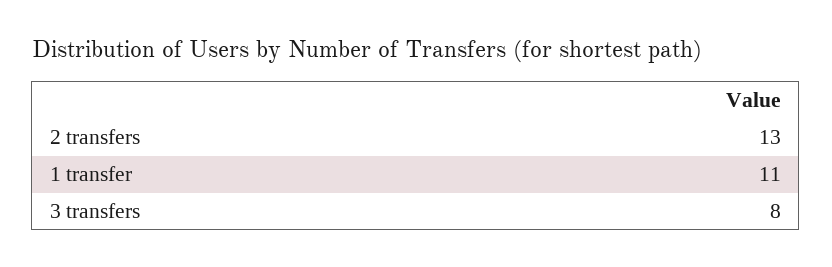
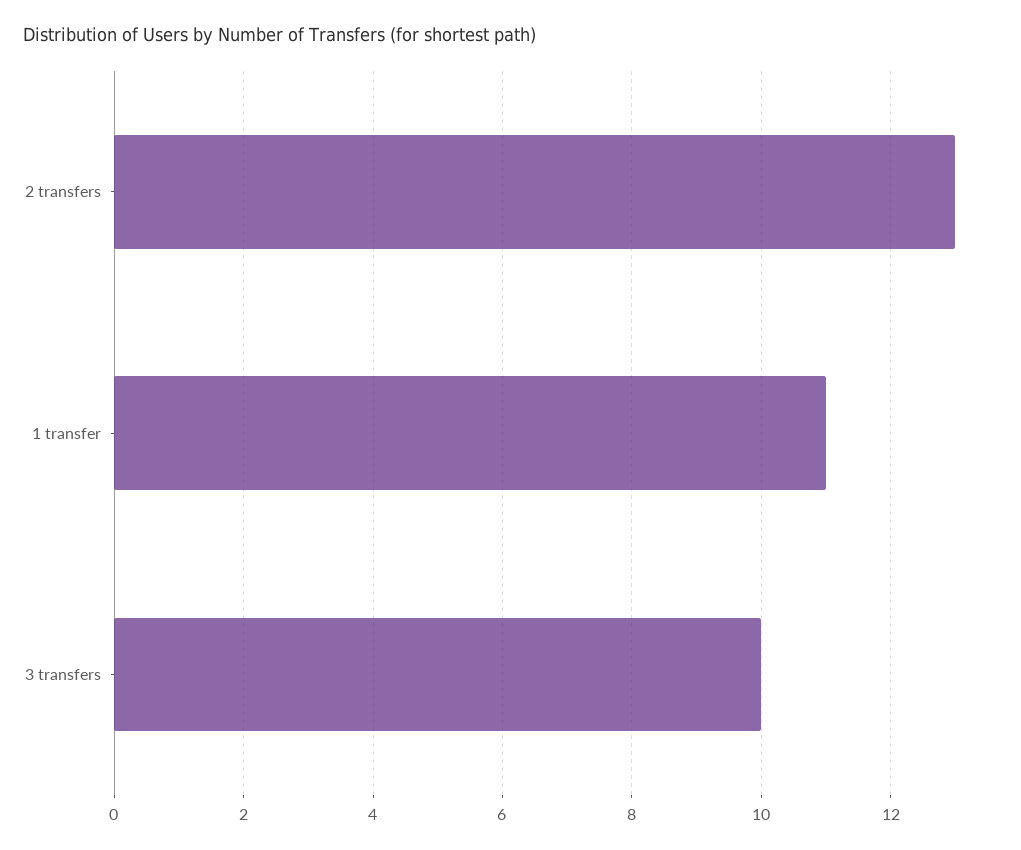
3 transfers: 8 -> 10

